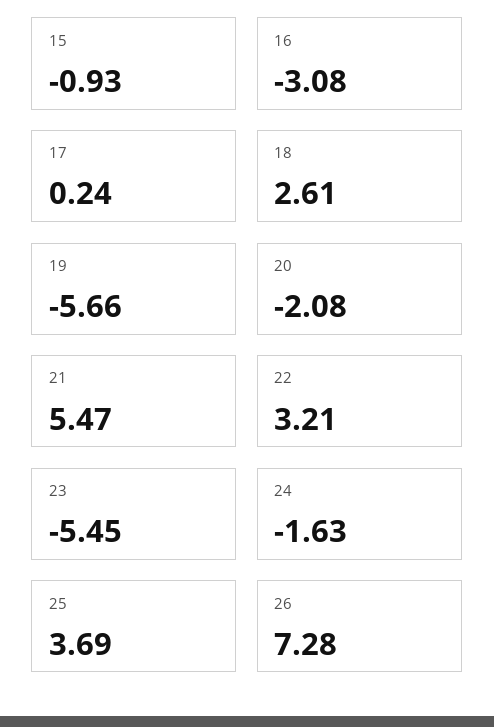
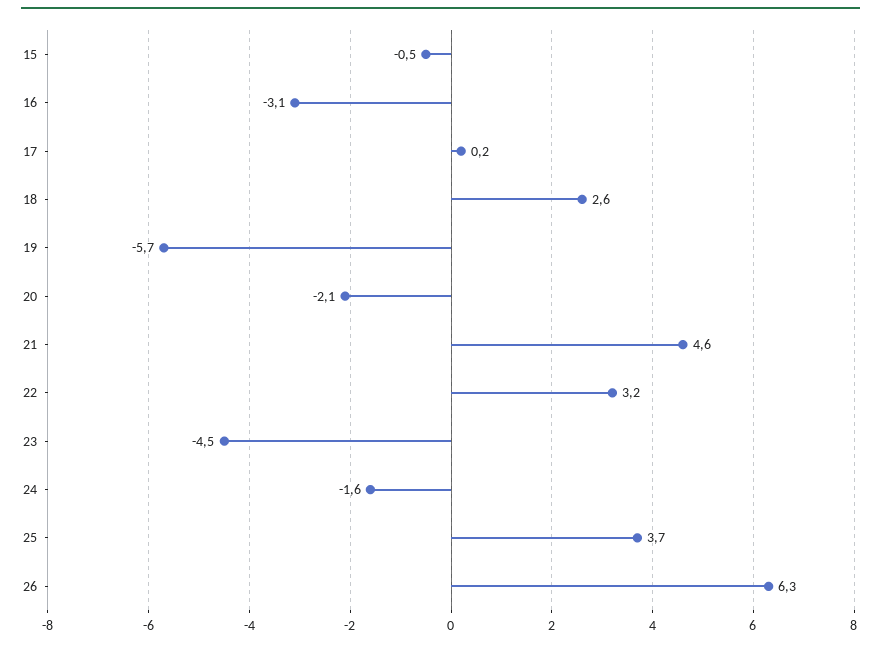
15: -0.93 -> -0.5
21: 5.47 -> 4.6
23: -5.45 -> -4.5
26: 7.28 -> 6.3

